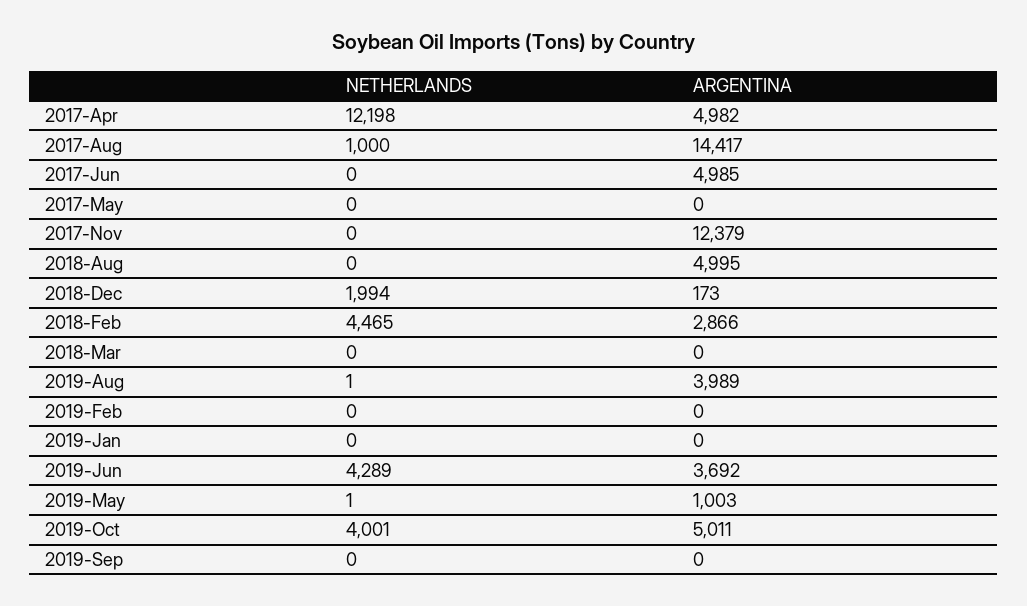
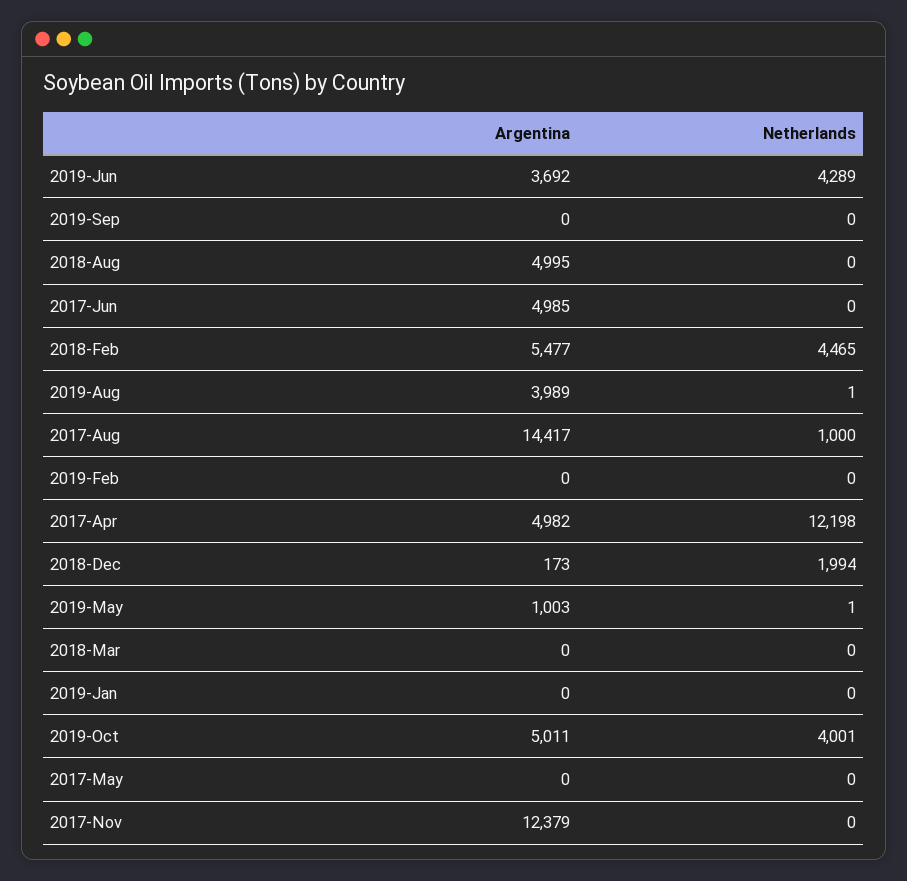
ARGENTINA, 2018-Feb: 2866 -> 5477

